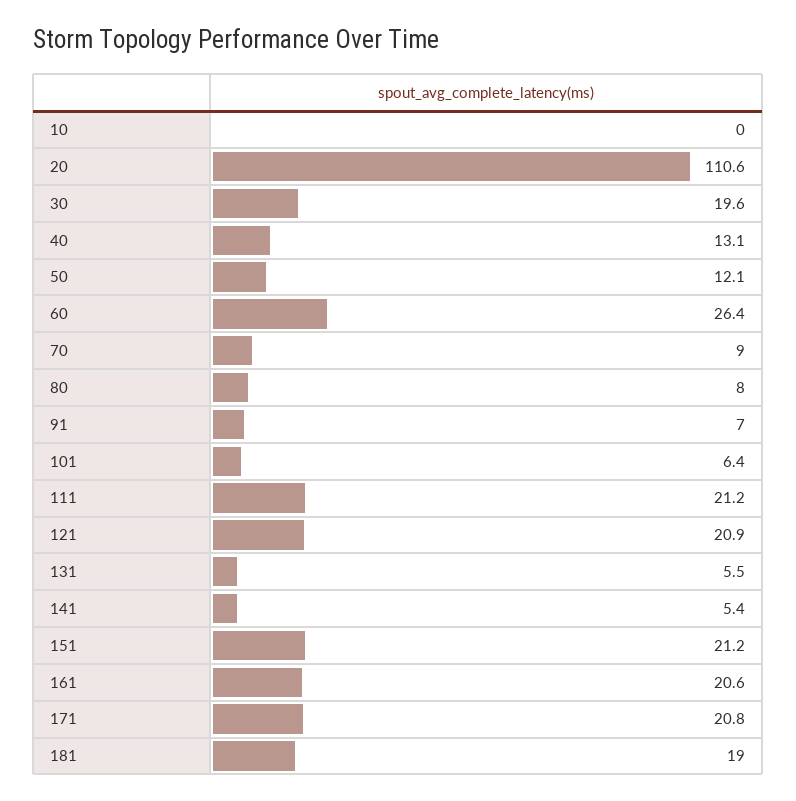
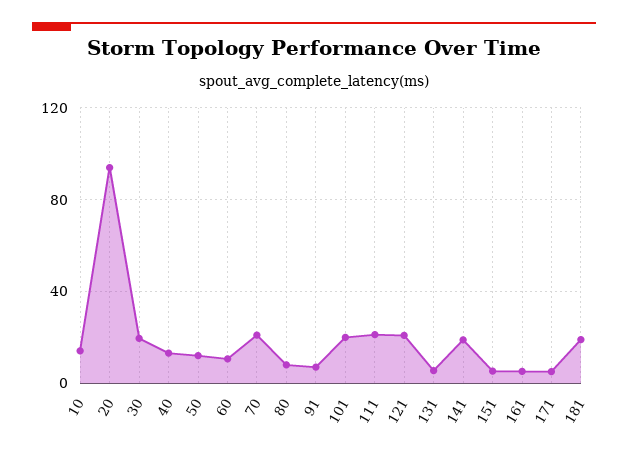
10: 0 -> 15
20: 110.6 -> 95
60: 26.4 -> 10
70: 9 -> 20
101: 6.4 -> 20
141: 5.4 -> 20
151: 21.2 -> 5
161: 20.6 -> 5
171: 20.8 -> 5

